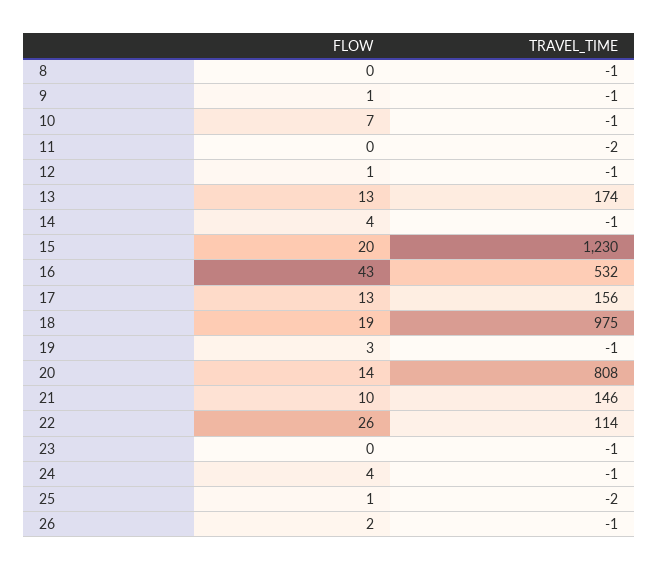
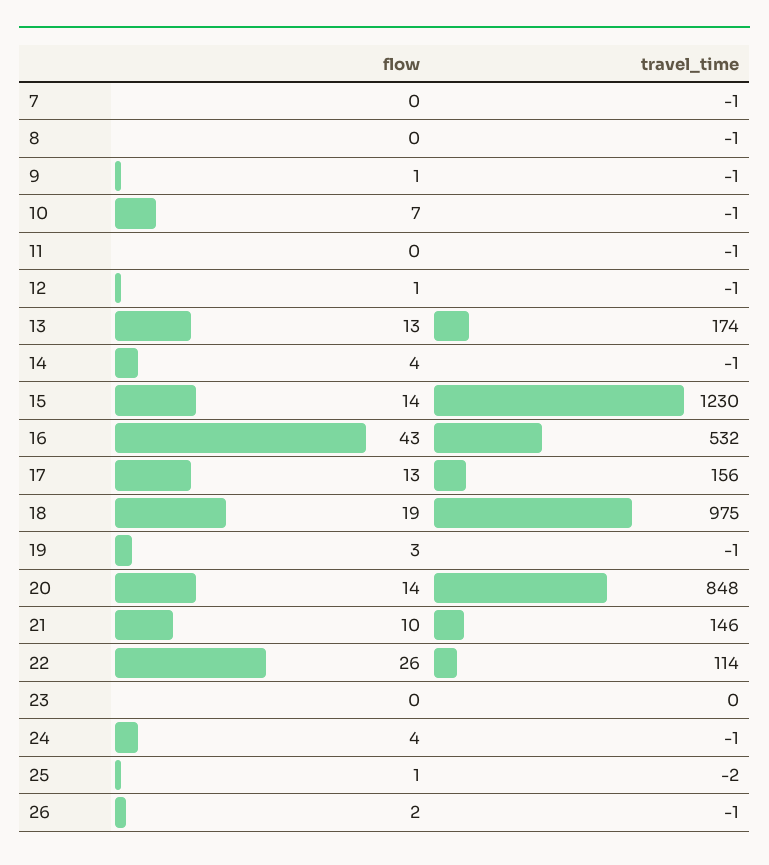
TRAVEL_TIME, 11: -2 -> -1
FLOW, 15: 20 -> 14
TRAVEL_TIME, 20: 808 -> 848
TRAVEL_TIME, 23: -1 -> 0
FLOW, 7: none -> 0
TRAVEL_TIME, 7: none -> -1

